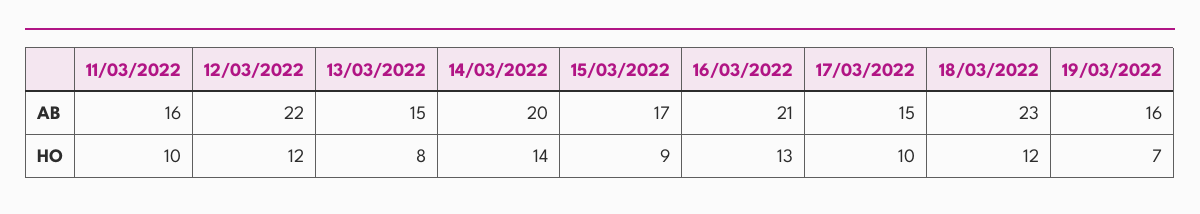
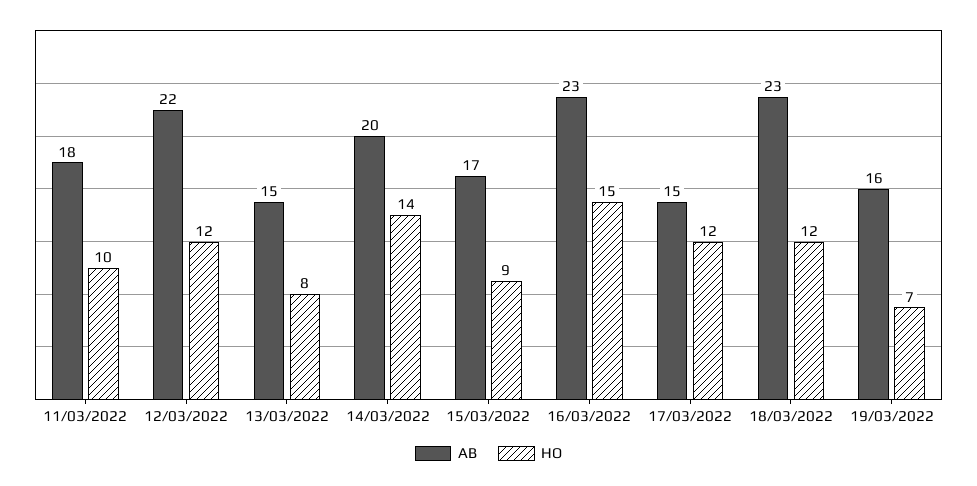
AB, 11/03/2022: 16 -> 18
AB, 16/03/2022: 21 -> 23
HO, 16/03/2022: 13 -> 15
HO, 17/03/2022: 10 -> 12

